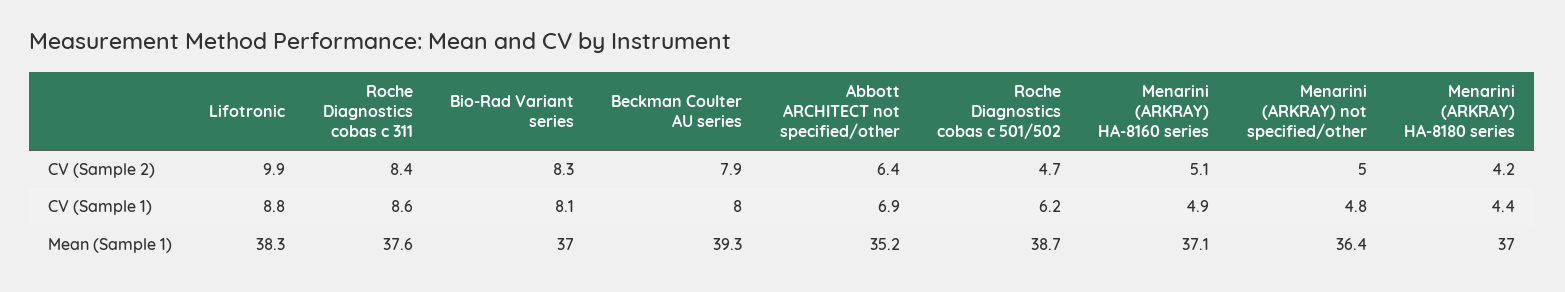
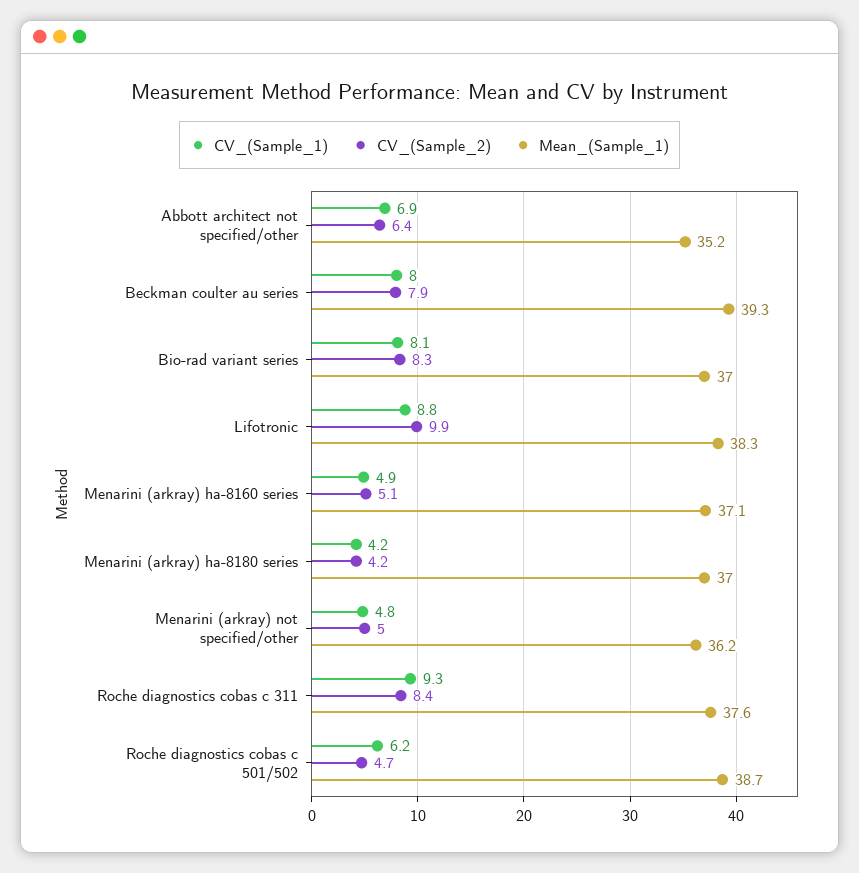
CV (Sample 1), Roche Diagnostics cobas c 311: 8.6 -> 9.3
CV (Sample 1), Menarini (ARKRAY) HA-8180 series: 4.4 -> 4.2
Mean (Sample 1), Menarini (ARKRAY) not specified/other: 36.4 -> 36.2

